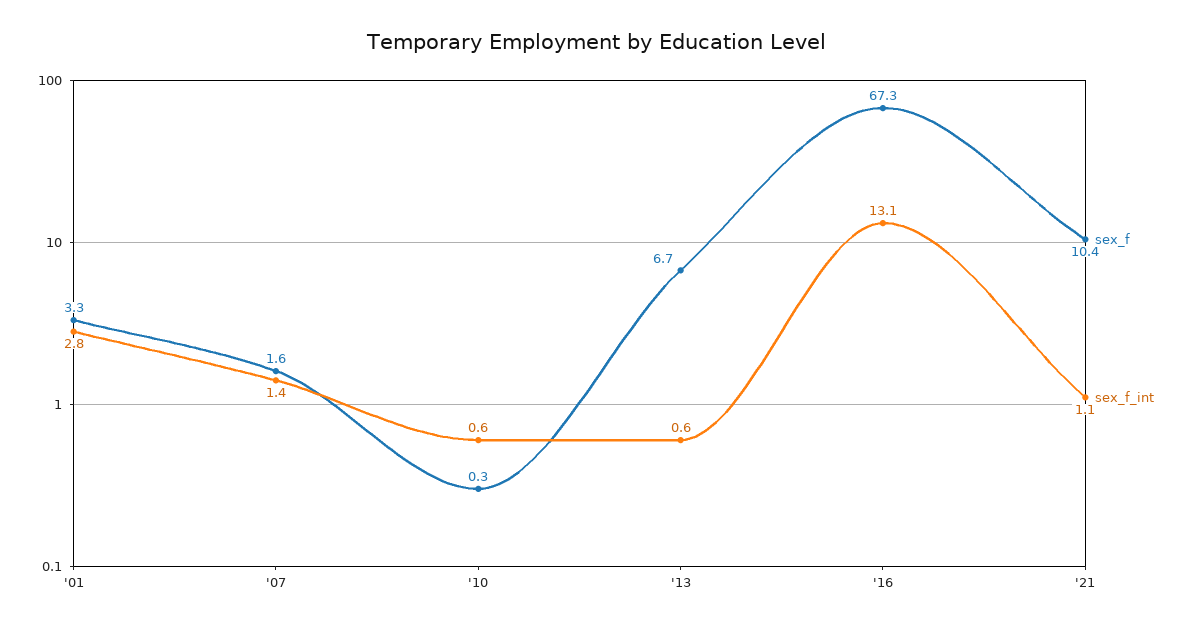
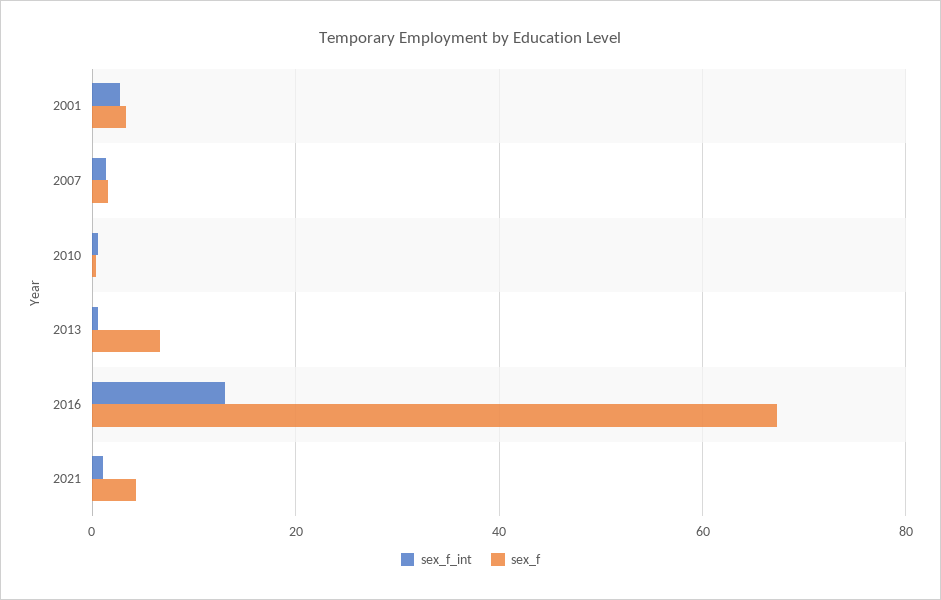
sex_f, '21: 10.4 -> 4

